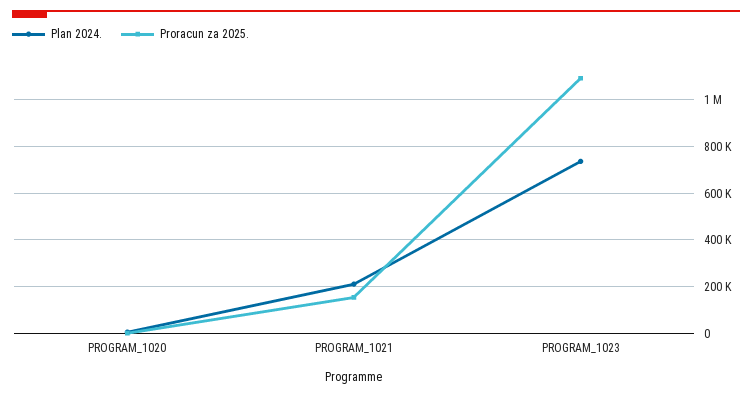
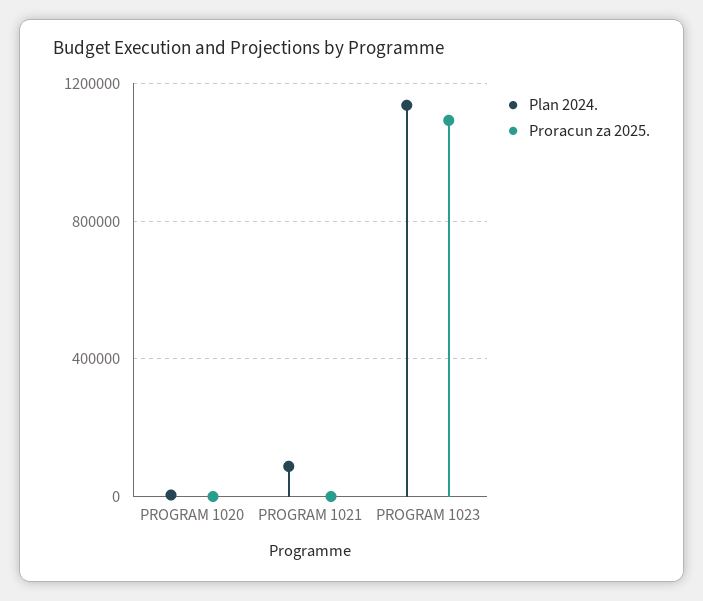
Plan 2024., PROGRAM_1021: 200000 -> 100000
Proracun za 2025., PROGRAM_1021: 150000 -> 0
Plan 2024., PROGRAM_1023: 750000 -> 1150000

